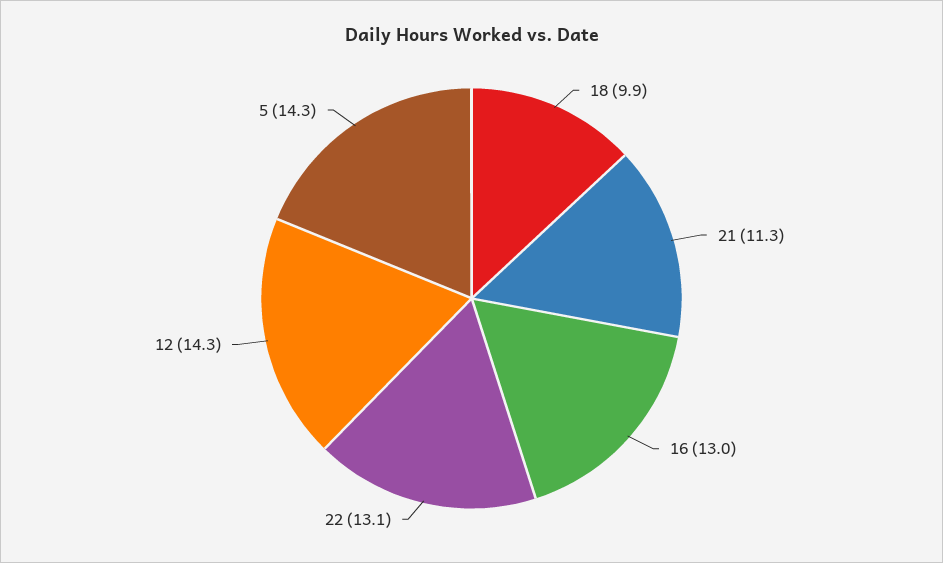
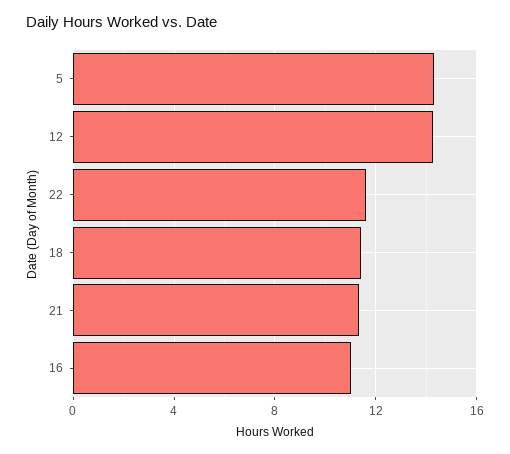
18: 9.9 -> 11.5
16: 13 -> 11
22: 13.1 -> 11.5

